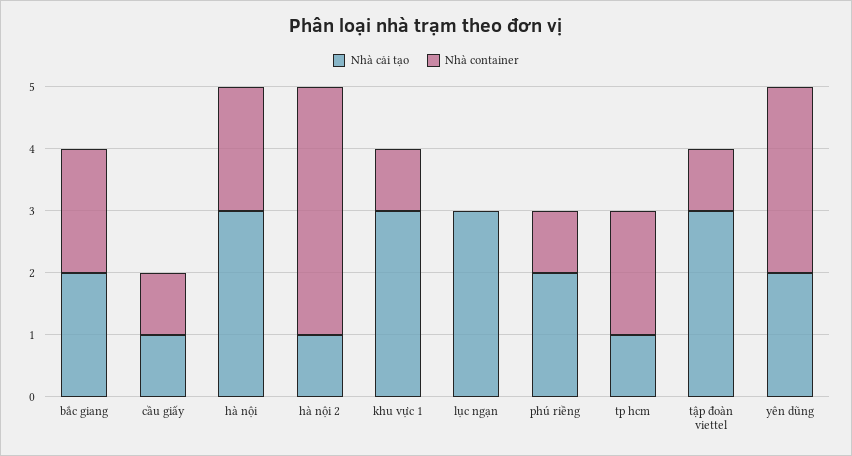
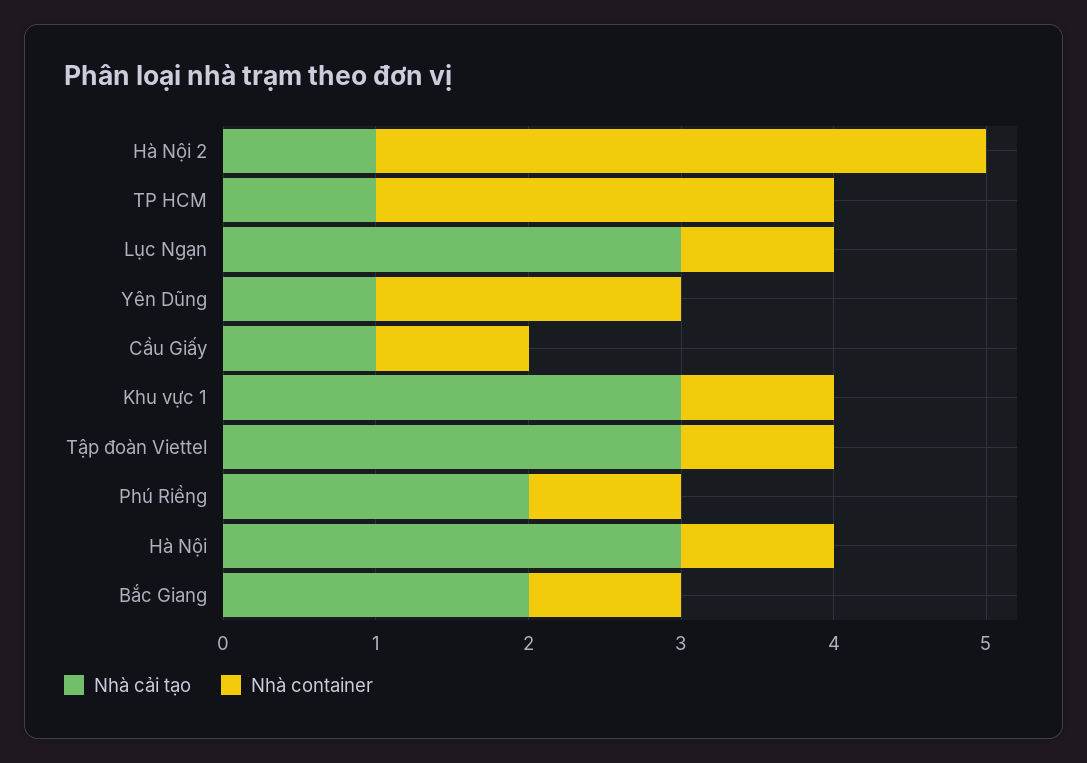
Nhà container, bắc giang: 2 -> 1
Nhà container, hà nội: 2 -> 1
Nhà container, lục ngạn: 0 -> 1
Nhà container, tp hcm: 2 -> 3
Nhà cải tạo, yên dũng: 2 -> 1
Nhà container, yên dũng: 3 -> 2

